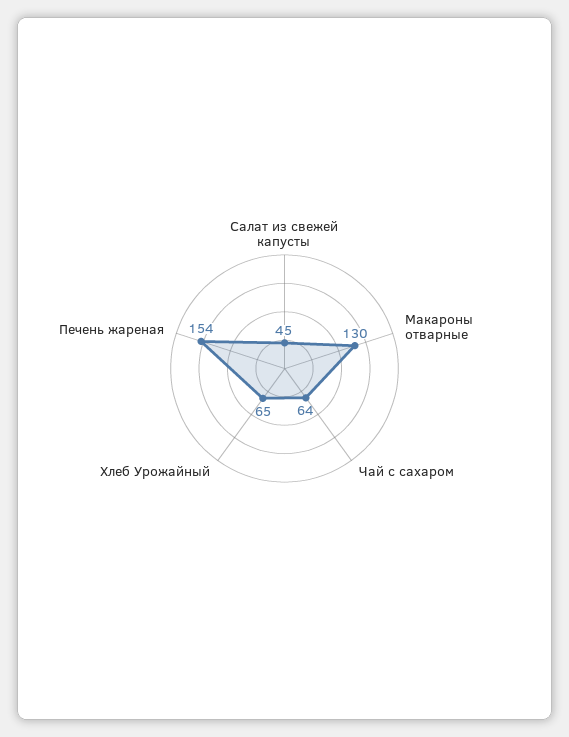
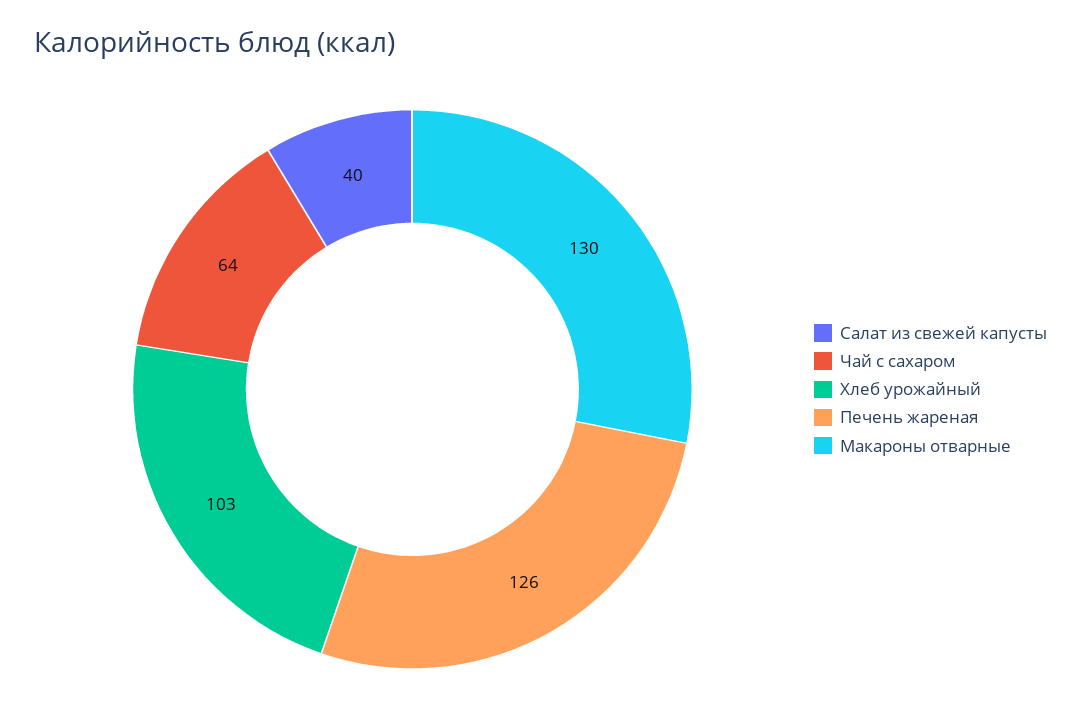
Салат из свежей капусты: 45 -> 40
Хлеб Урожайный: 65 -> 103
Печень жареная: 154 -> 126

